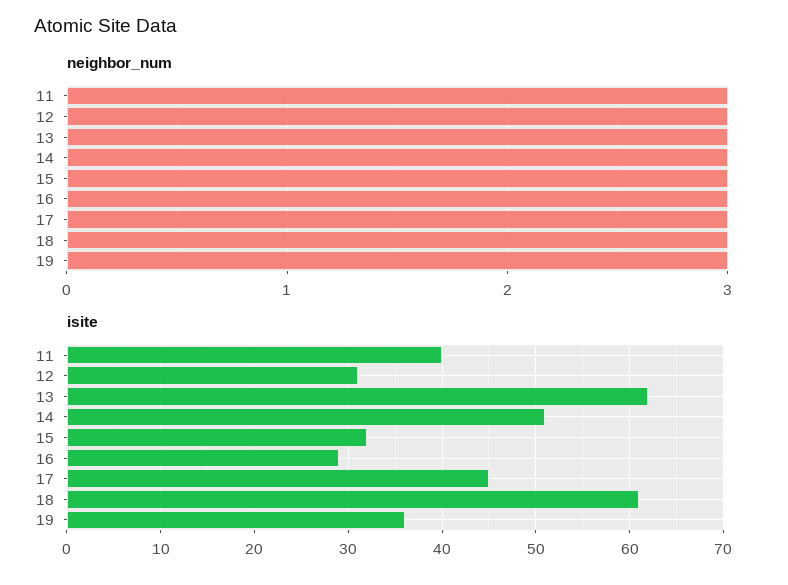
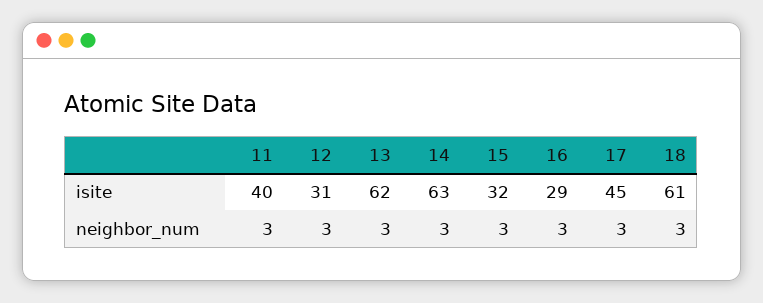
neighbor_num, 19: 3 -> none
isite, 14: 51 -> 63
isite, 19: 36 -> none

